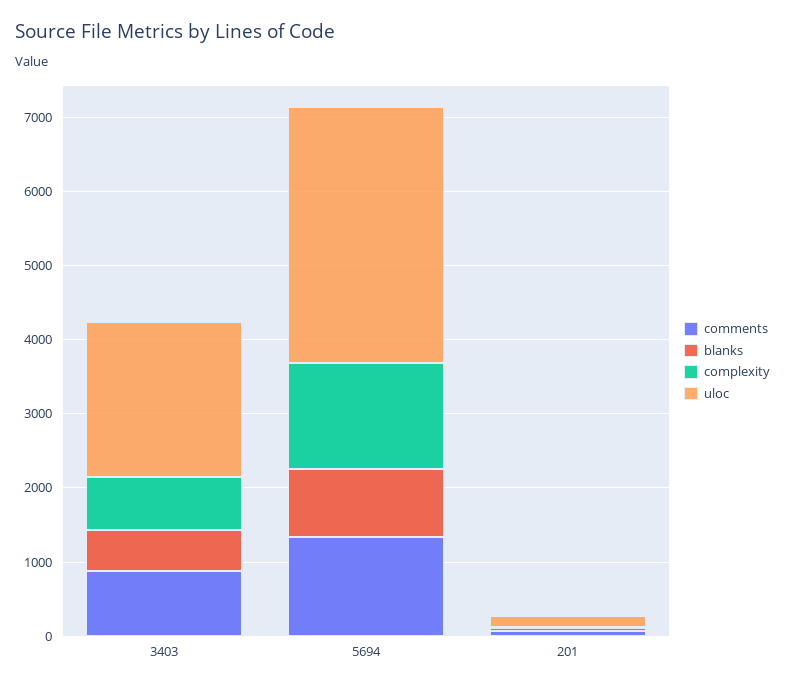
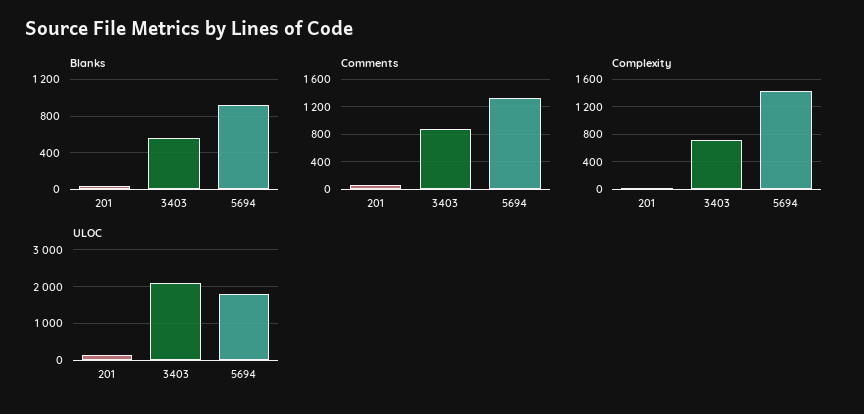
uloc, 5694: 3400 -> 1800

